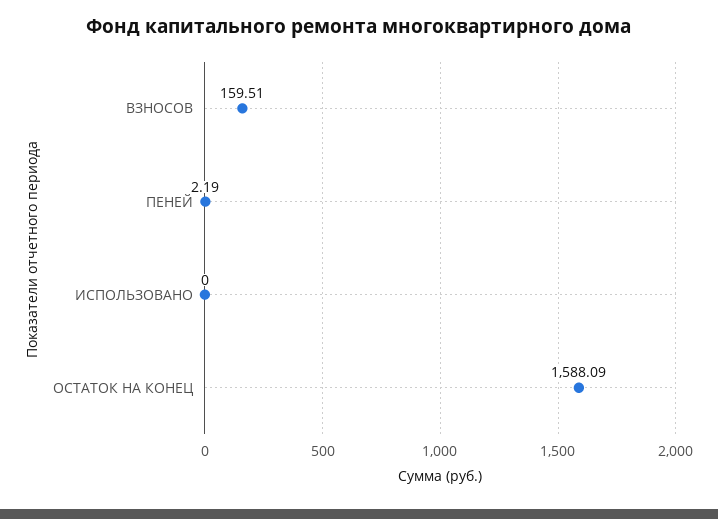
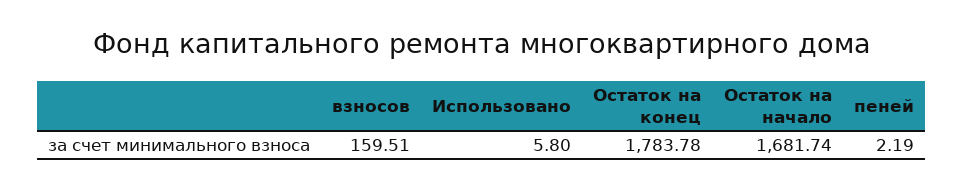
ИСПОЛЬЗОВАНО: 0 -> 5.8
ОСТАТОК НА КОНЕЦ: 1588.09 -> 1783.78
Остаток на начало: none -> 1681.74

